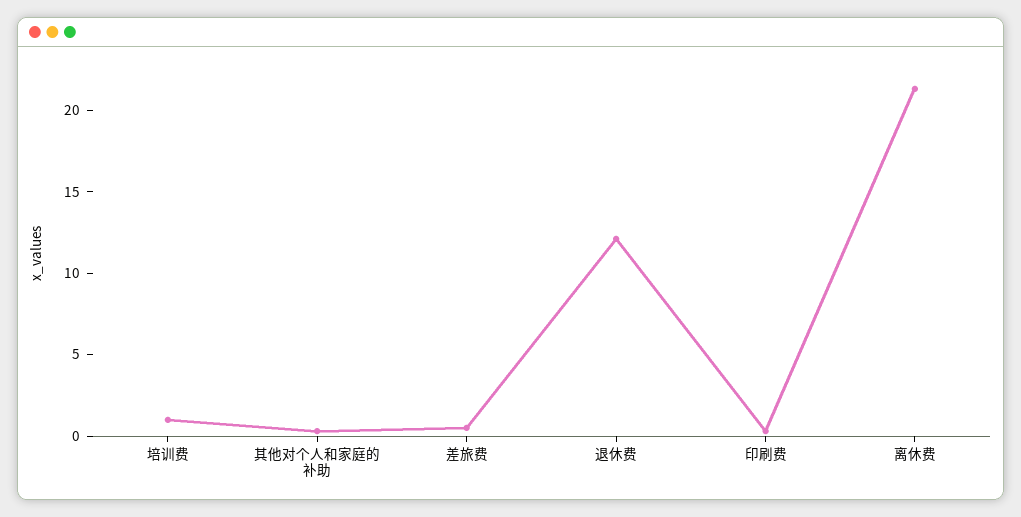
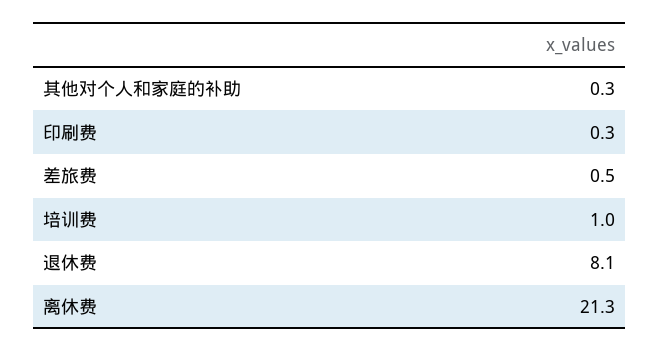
退休费: 12 -> 8.1

